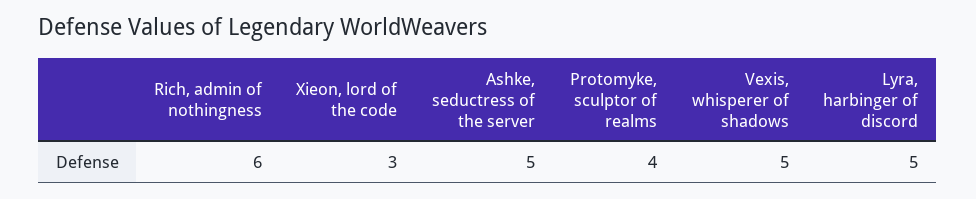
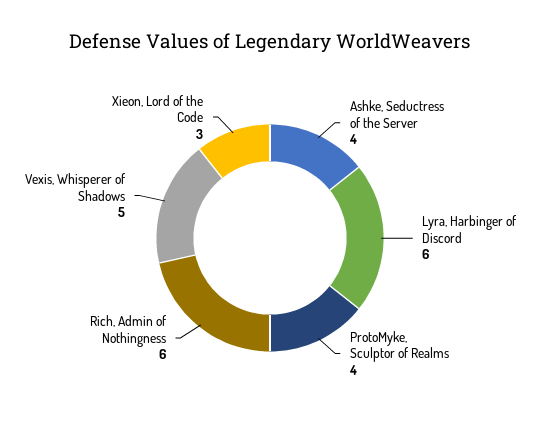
Ashke, seductress of the server: 5 -> 4
Lyra, harbinger of discord: 5 -> 6

